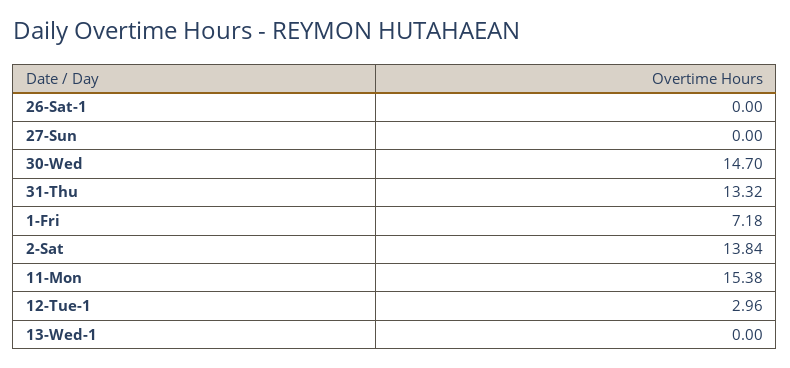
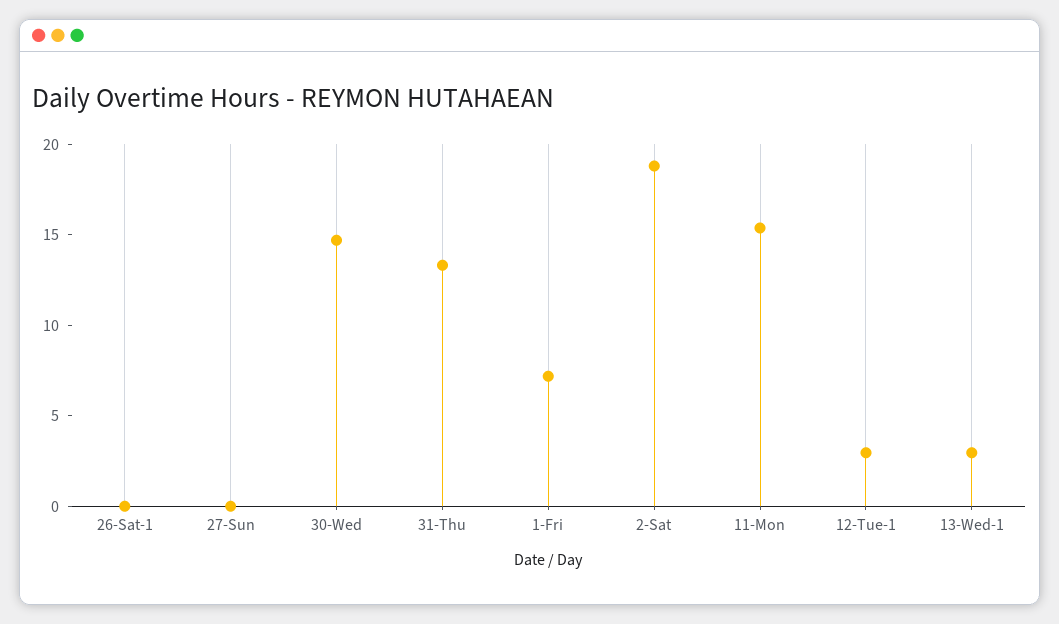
2-Sat: 13.84 -> 19
13-Wed-1: 0 -> 3

